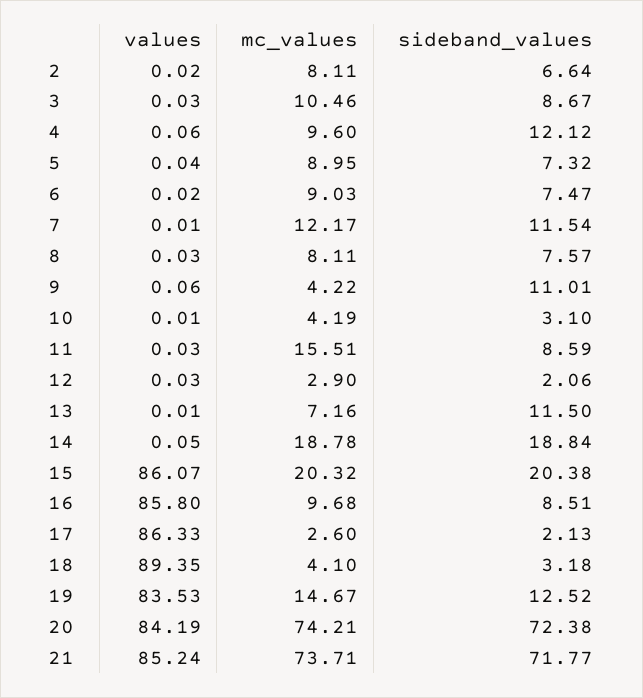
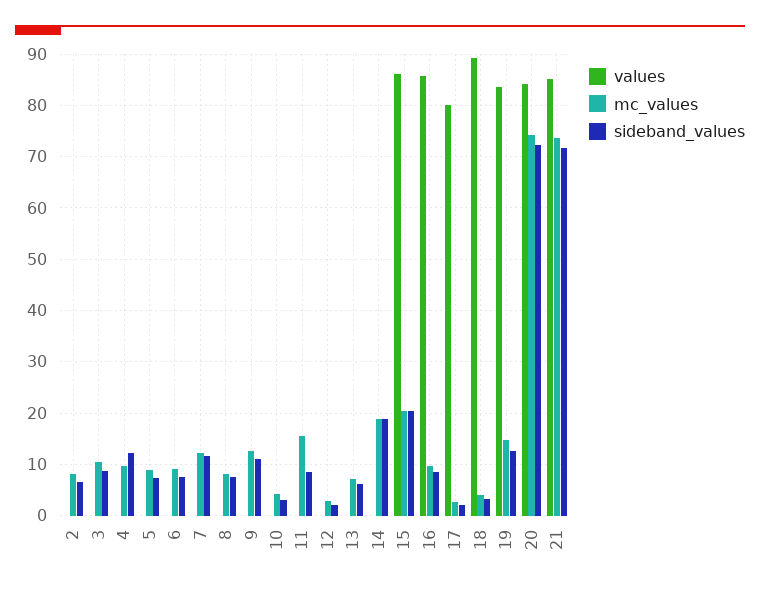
mc_values, 9: 4.22 -> 12
sideband_values, 13: 11.5 -> 6
values, 17: 86.33 -> 80

